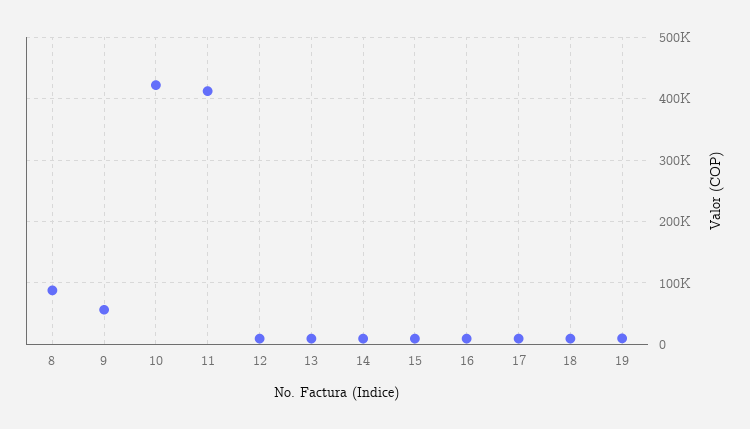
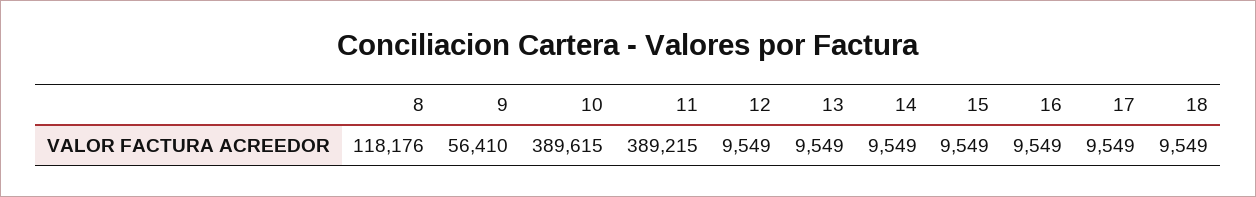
8: 90000 -> 118176
10: 420000 -> 389615
11: 410000 -> 389215
19: 10000 -> none

